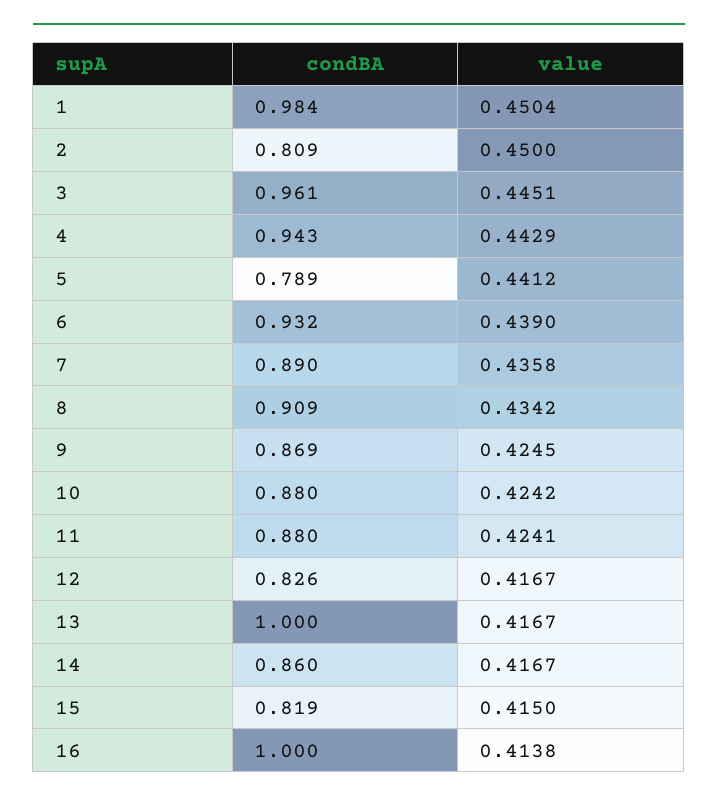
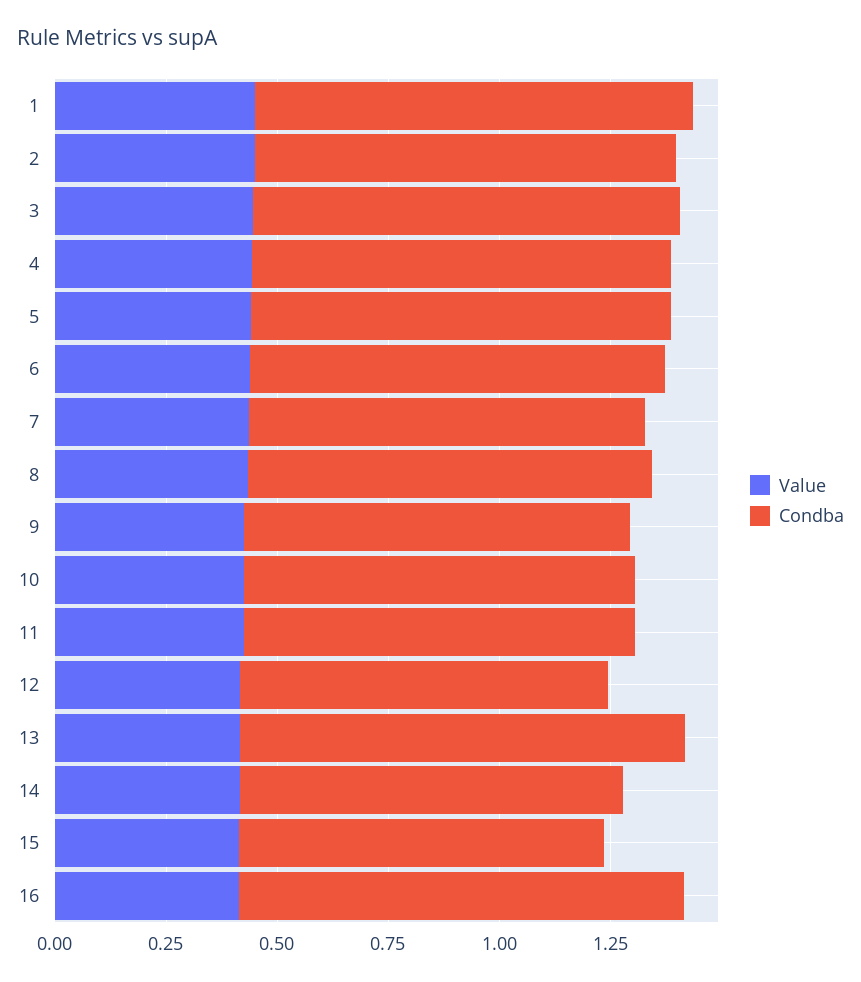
condBA, 2: 0.809 -> 0.95
condBA, 5: 0.789 -> 0.95

